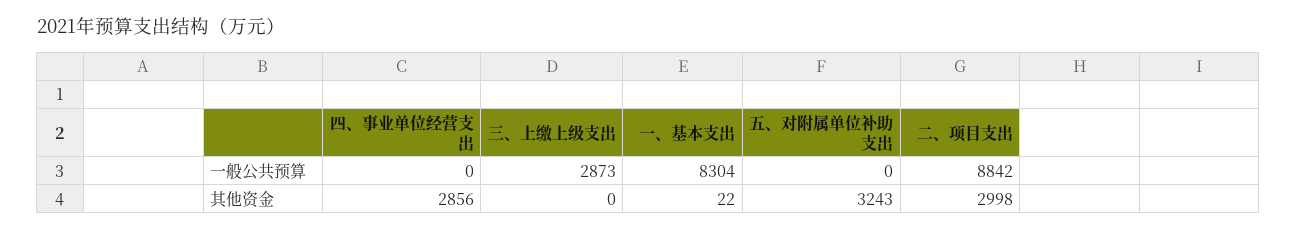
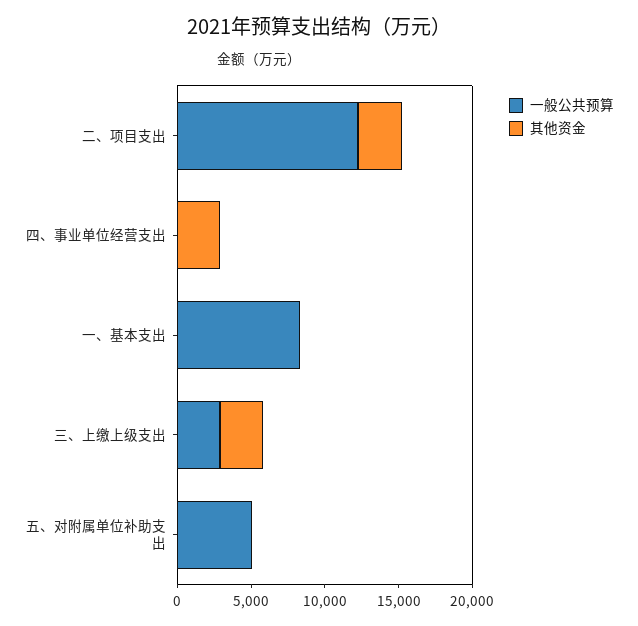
一般公共预算, 五、对附属单位补助支出: 0 -> 5000
一般公共预算, 二、项目支出: 8842 -> 12000
其他资金, 三、上缴上级支出: 0 -> 3000
其他资金, 五、对附属单位补助支出: 3243 -> 0

